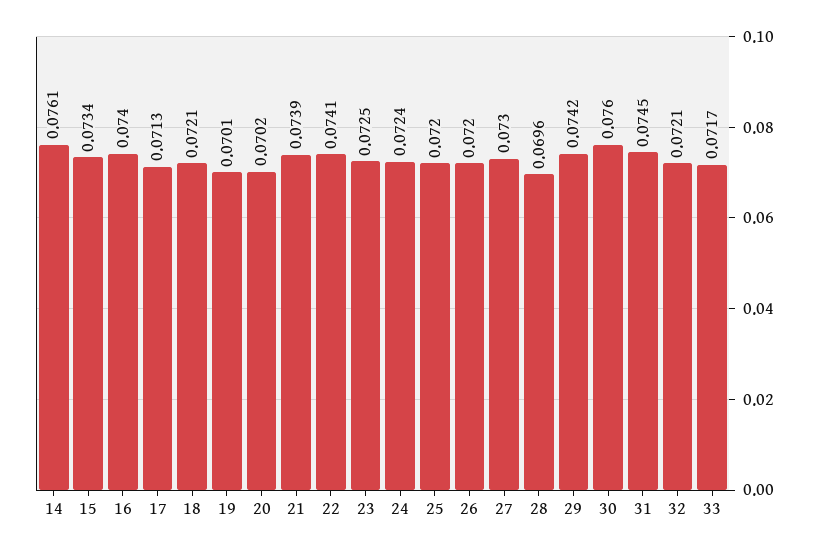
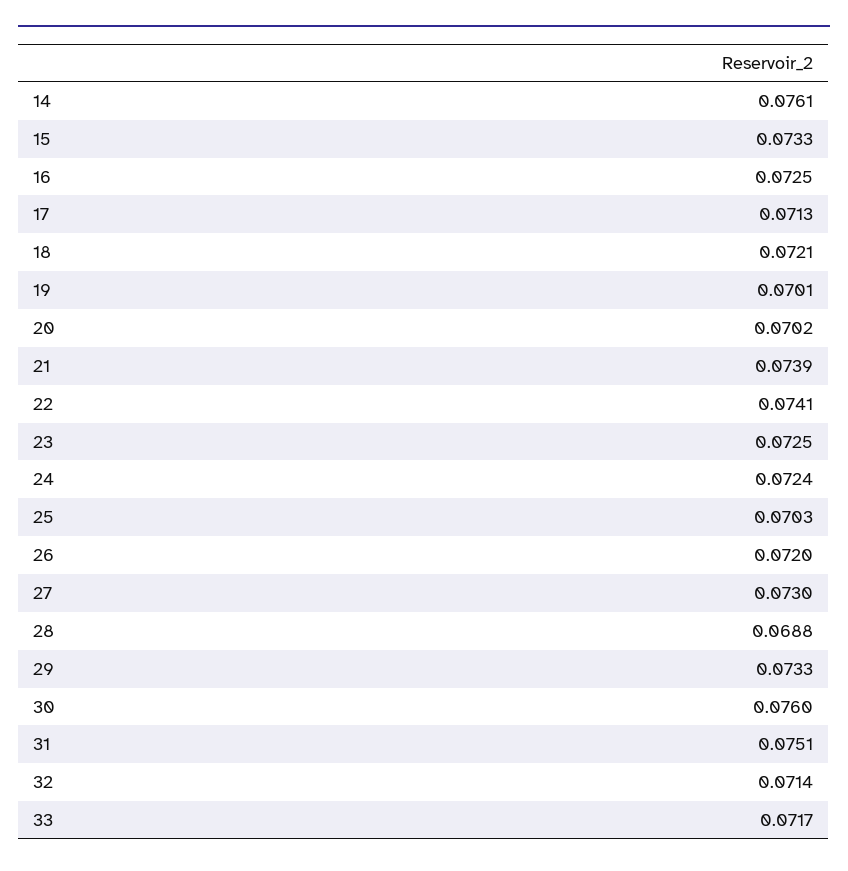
15: 0.0734 -> 0.0733
16: 0.074 -> 0.0725
25: 0.072 -> 0.0703
28: 0.0696 -> 0.0688
29: 0.0742 -> 0.0733
31: 0.0745 -> 0.0751
32: 0.0721 -> 0.0714

